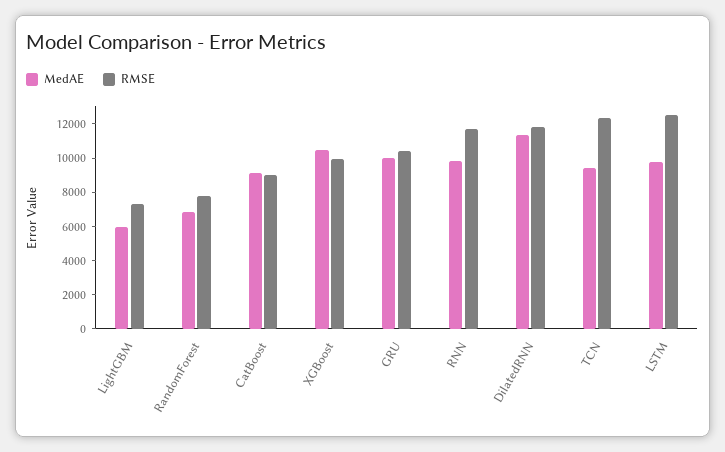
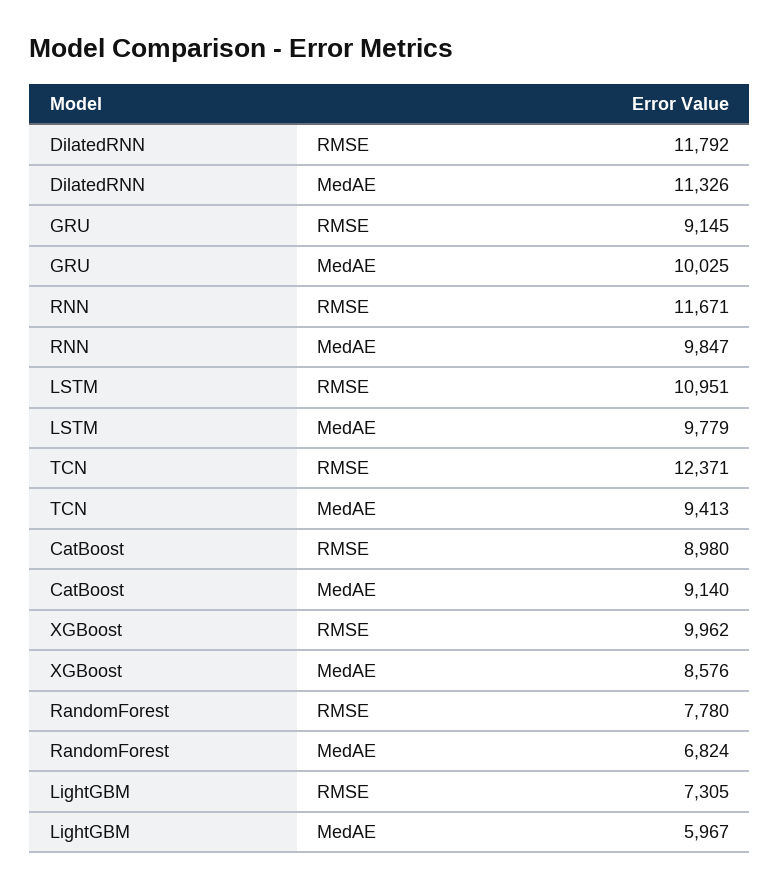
MedAE, XGBoost: 10500 -> 8576
RMSE, GRU: 10500 -> 9145
RMSE, LSTM: 12500 -> 10951

